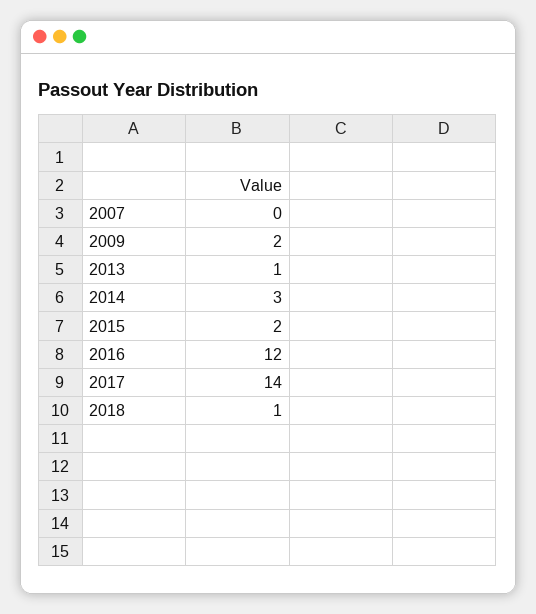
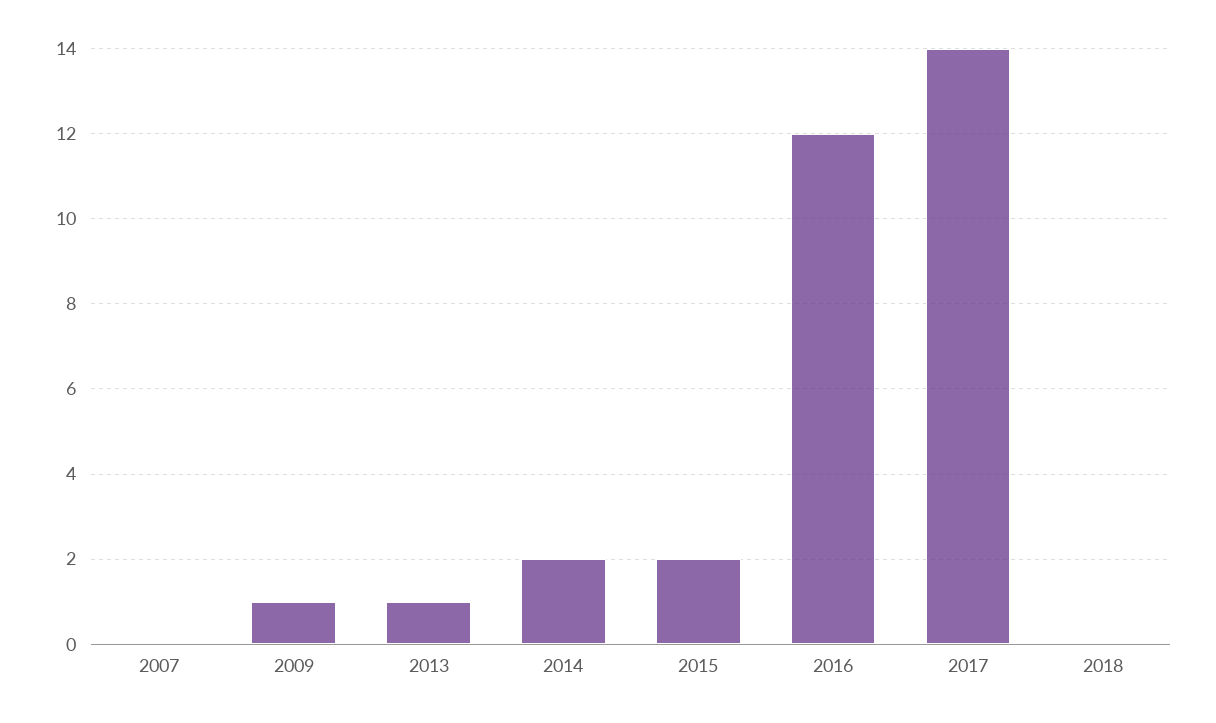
2009: 2 -> 1
2014: 3 -> 2
2018: 1 -> 0

